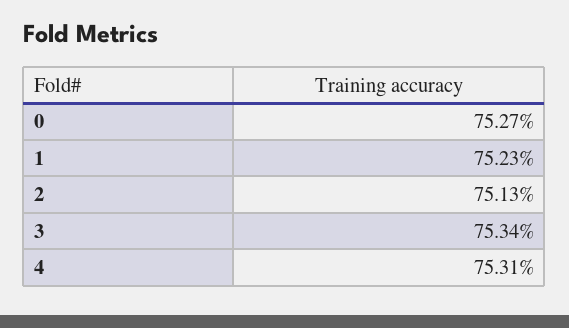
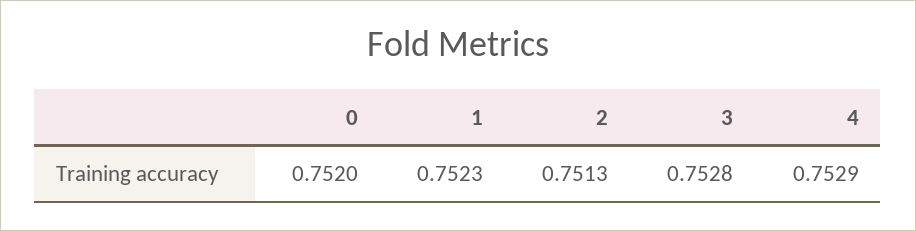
0: 0.7527 -> 0.752
3: 0.7534 -> 0.7528
4: 0.7531 -> 0.7529

